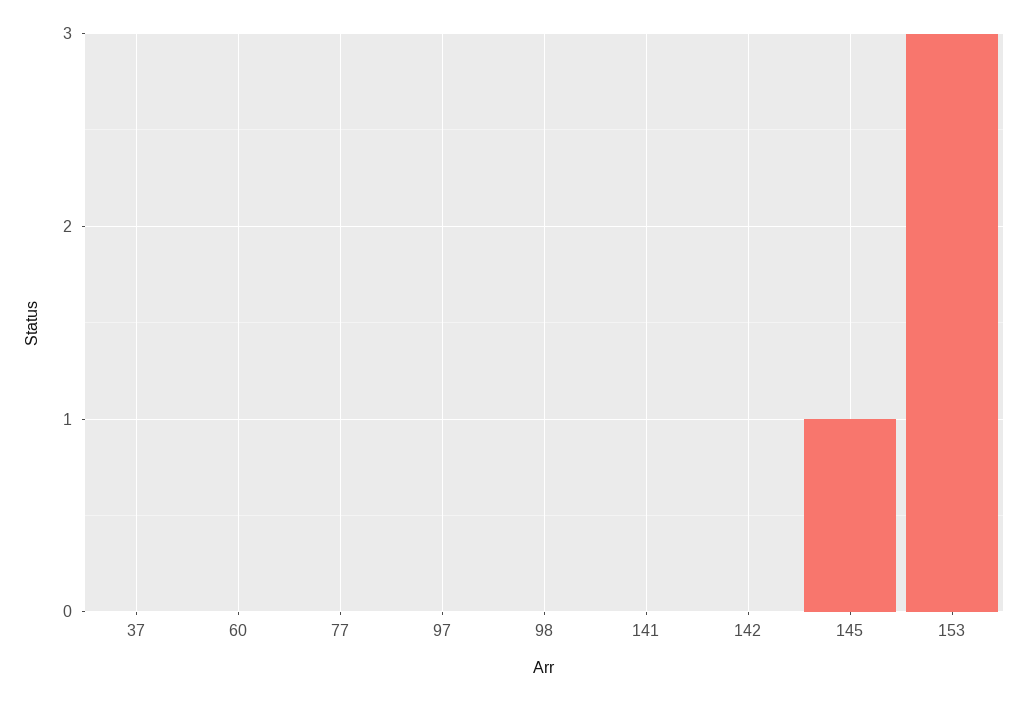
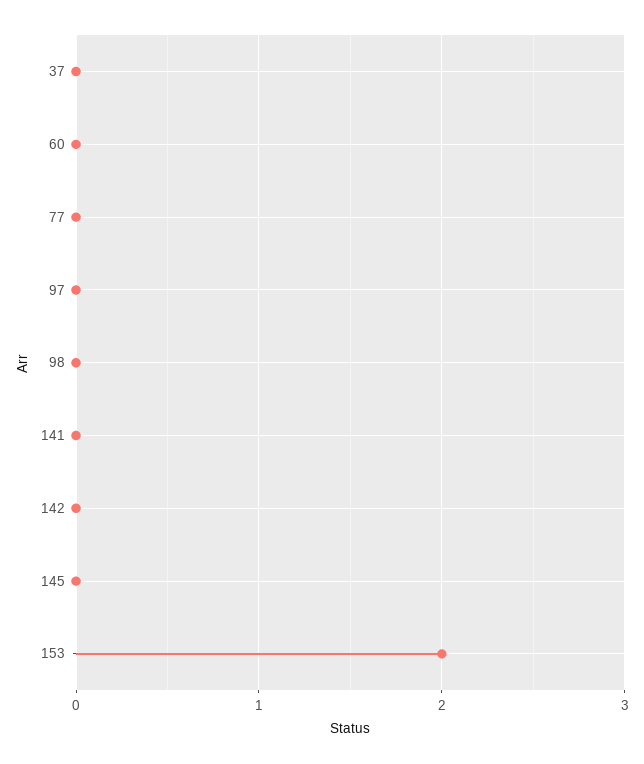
145: 1 -> 0
153: 3 -> 2

